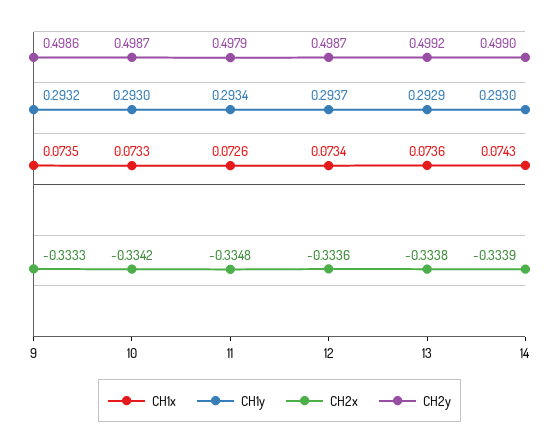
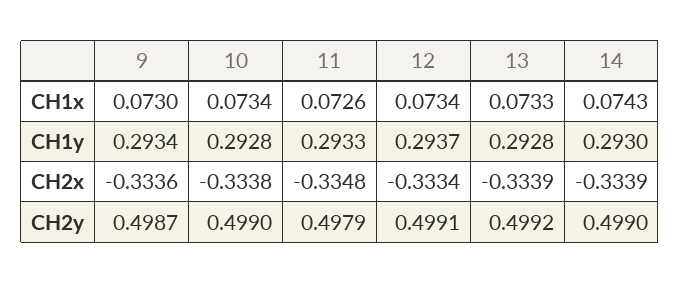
CH1x, 9: 0.0735 -> 0.073
CH1y, 9: 0.2932 -> 0.2934
CH2x, 9: -0.3333 -> -0.3336
CH2y, 9: 0.4986 -> 0.4987
CH1x, 10: 0.0733 -> 0.0734
CH1y, 10: 0.293 -> 0.2928
CH2x, 10: -0.3342 -> -0.3338
CH2y, 10: 0.4987 -> 0.499
CH1y, 11: 0.2934 -> 0.2933
CH2x, 12: -0.3336 -> -0.3334
CH2y, 12: 0.4987 -> 0.4991
CH1x, 13: 0.0736 -> 0.0733
CH1y, 13: 0.2929 -> 0.2928
CH2x, 13: -0.3338 -> -0.3339

